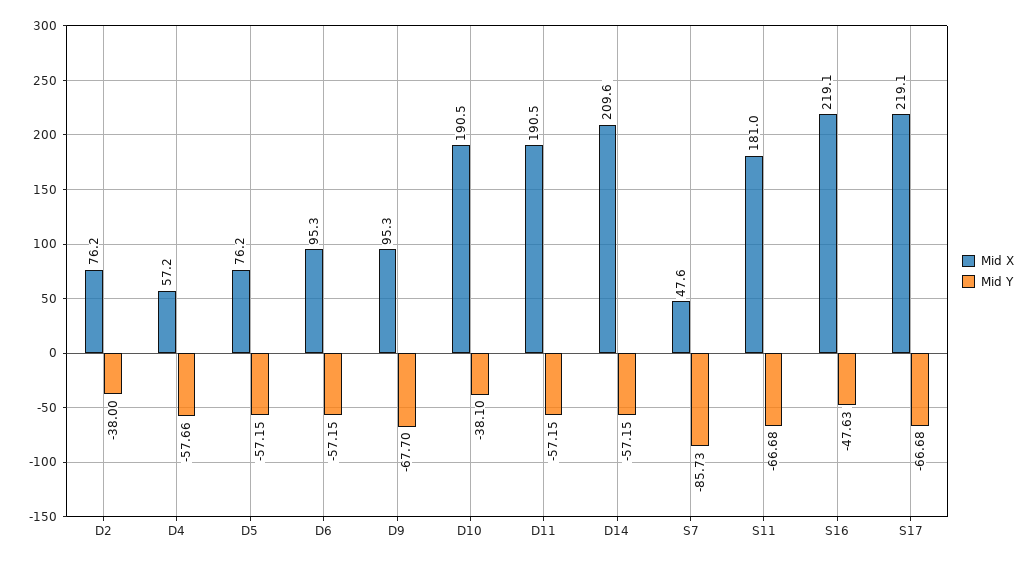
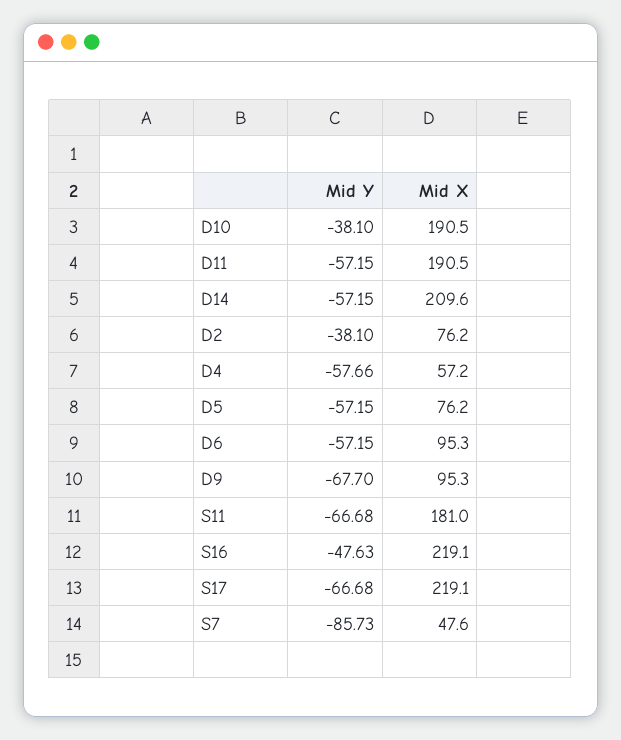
Mid Y, D2: -38 -> -38.1

